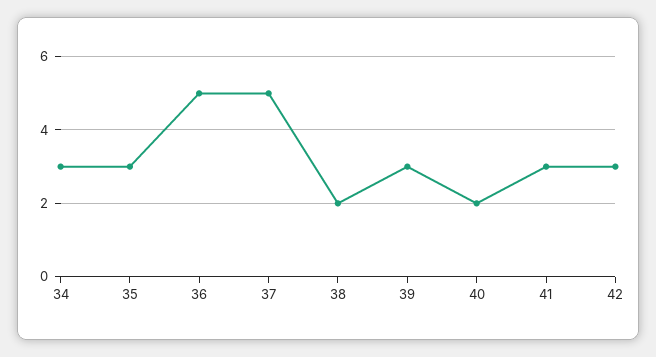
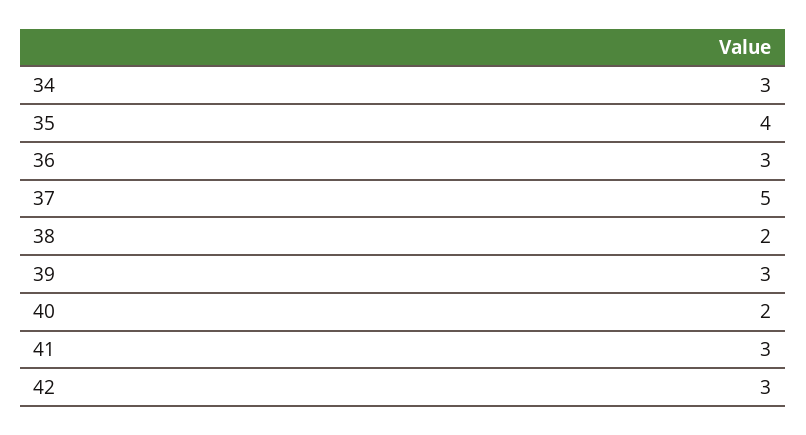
35: 3 -> 4
36: 5 -> 3

